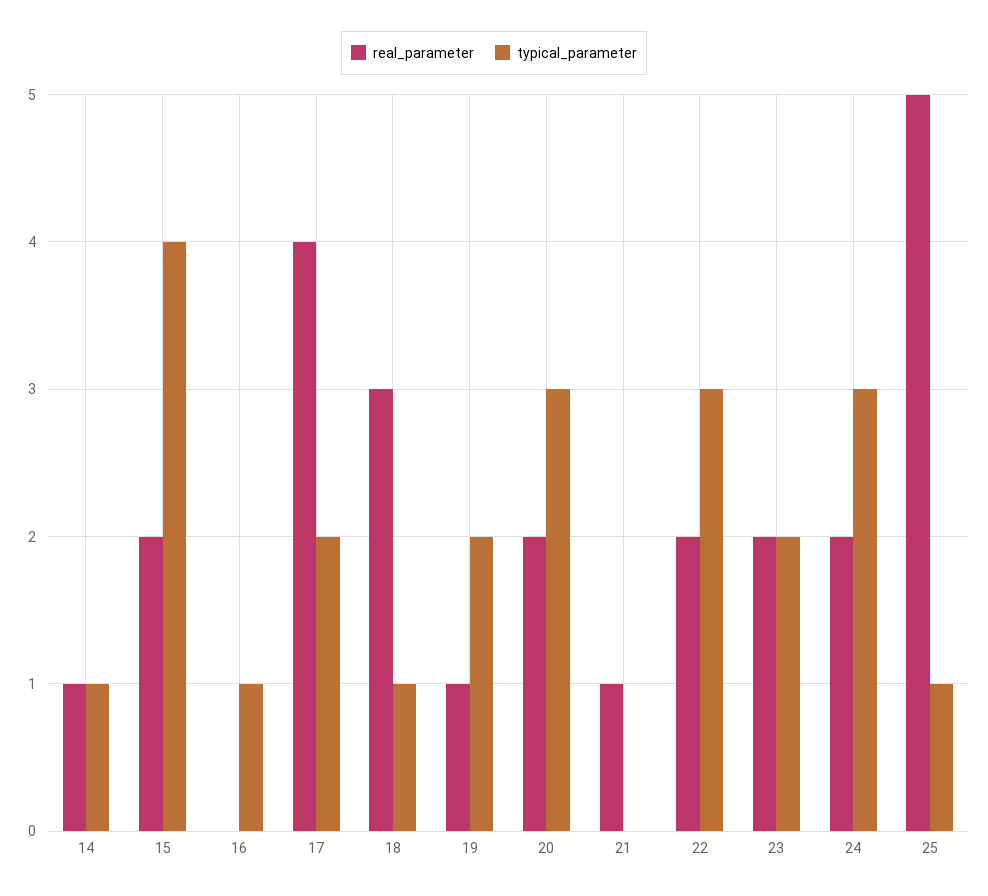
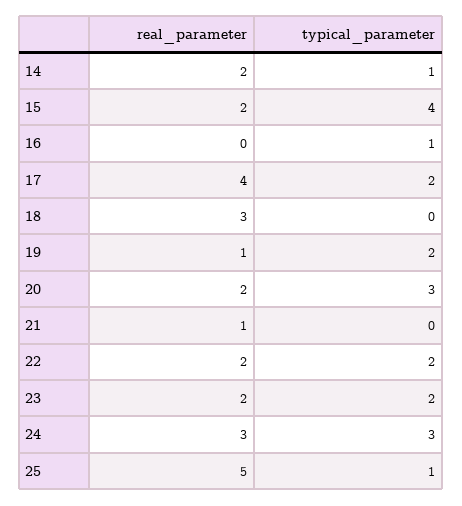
real_parameter, 14: 1 -> 2
typical_parameter, 18: 1 -> 0
typical_parameter, 22: 3 -> 2
real_parameter, 24: 2 -> 3

